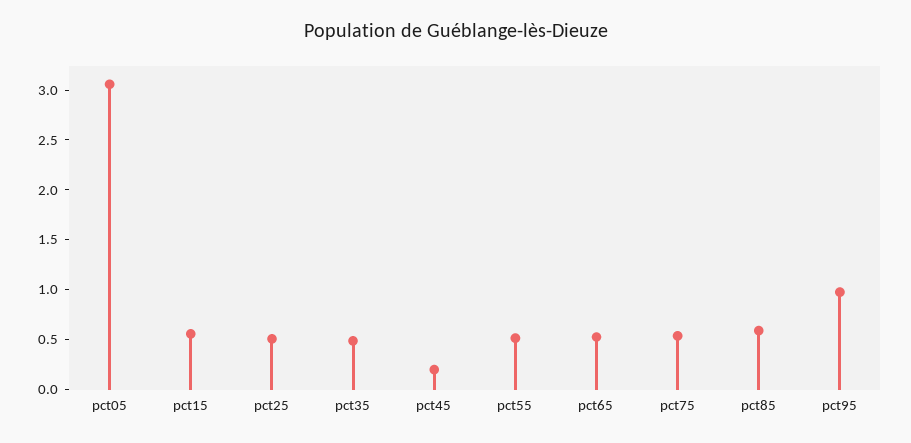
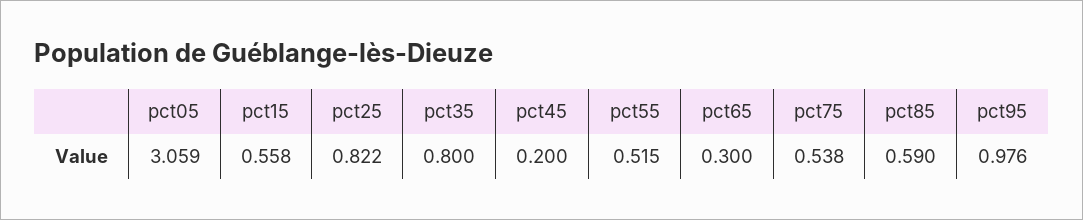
pct25: 0.5 -> 0.822
pct35: 0.5 -> 0.8
pct65: 0.5 -> 0.3

